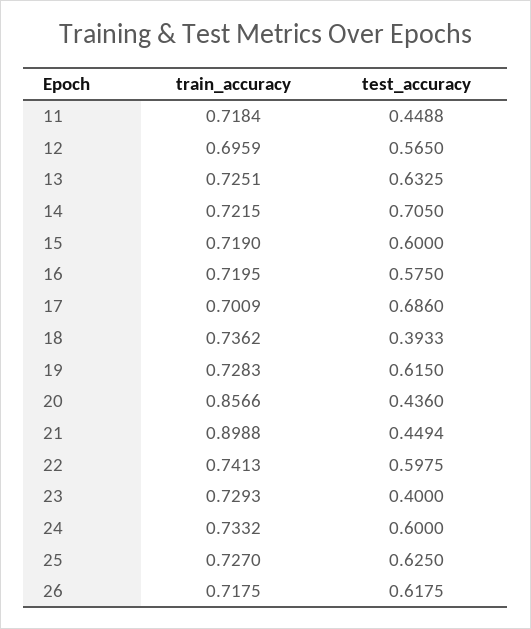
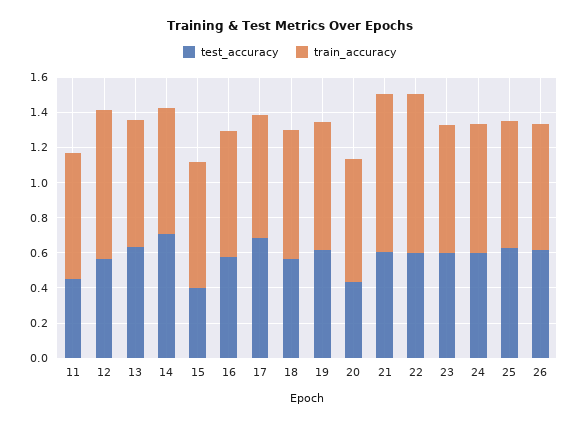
train_accuracy, 12: 0.6959 -> 0.85
test_accuracy, 15: 0.6 -> 0.4
test_accuracy, 18: 0.3933 -> 0.55
train_accuracy, 20: 0.8566 -> 0.7
test_accuracy, 21: 0.4494 -> 0.6
train_accuracy, 22: 0.7413 -> 0.9
test_accuracy, 23: 0.4 -> 0.6

